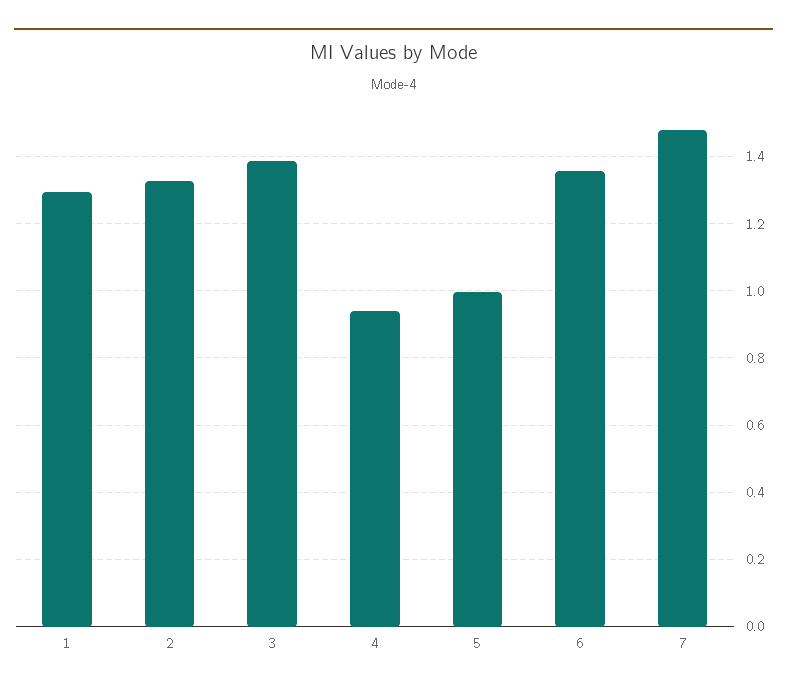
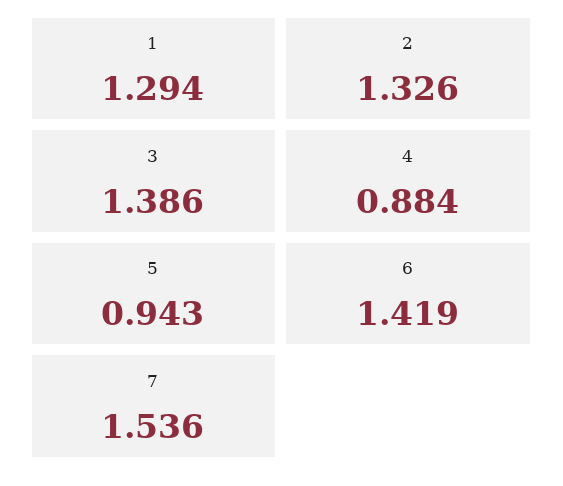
4: 0.94 -> 0.884
5: 1 -> 0.943
6: 1.36 -> 1.419
7: 1.48 -> 1.536

